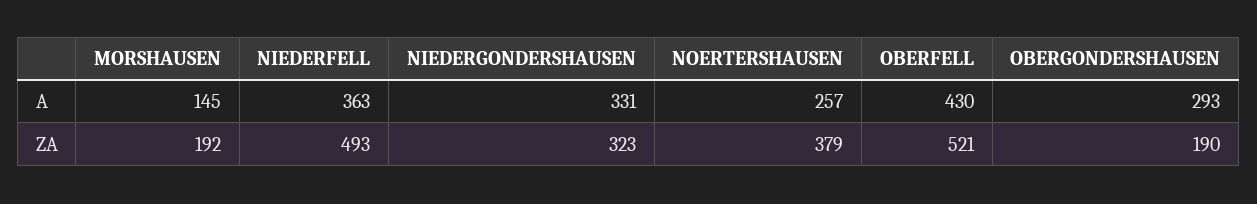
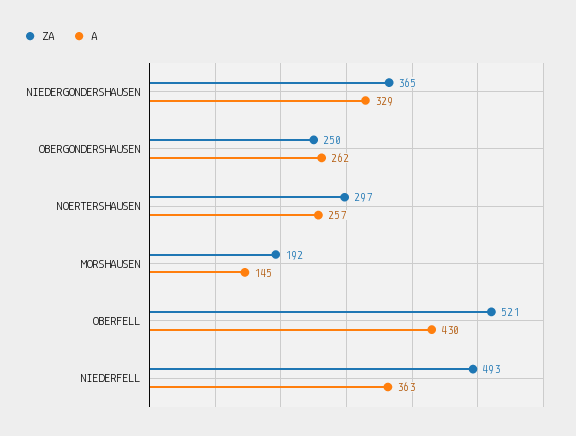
A, NIEDERGONDERSHAUSEN: 331 -> 329
A, OBERGONDERSHAUSEN: 293 -> 262
ZA, NIEDERGONDERSHAUSEN: 323 -> 365
ZA, NOERTERSHAUSEN: 379 -> 297
ZA, OBERGONDERSHAUSEN: 190 -> 250

